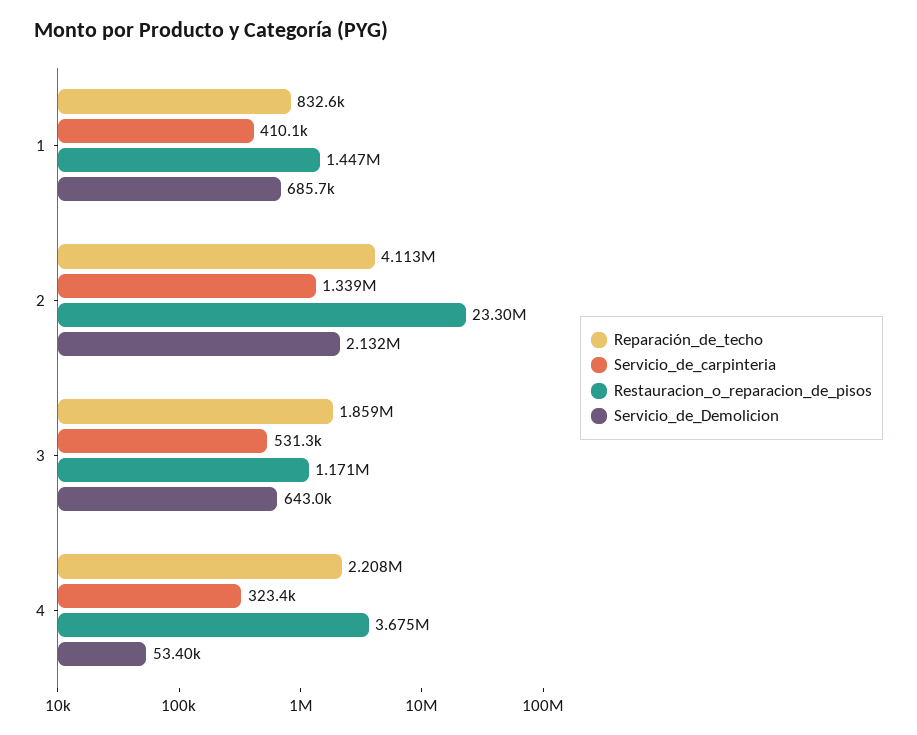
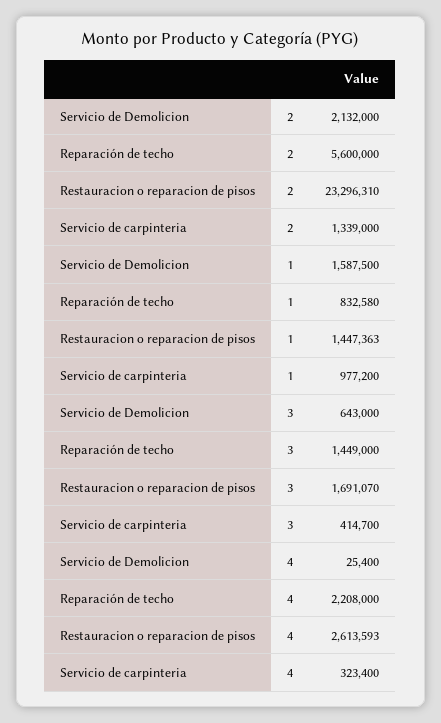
Servicio_de_carpinteria, 1: 410100 -> 977200
Servicio_de_Demolicion, 1: 685700 -> 1587500
Reparación_de_techo, 2: 4113000 -> 5600000
Reparación_de_techo, 3: 1859000 -> 1449000
Servicio_de_carpinteria, 3: 531300 -> 414700
Restauracion_o_reparacion_de_pisos, 3: 1171000 -> 1691070
Restauracion_o_reparacion_de_pisos, 4: 3675000 -> 2613593
Servicio_de_Demolicion, 4: 53400 -> 25400

